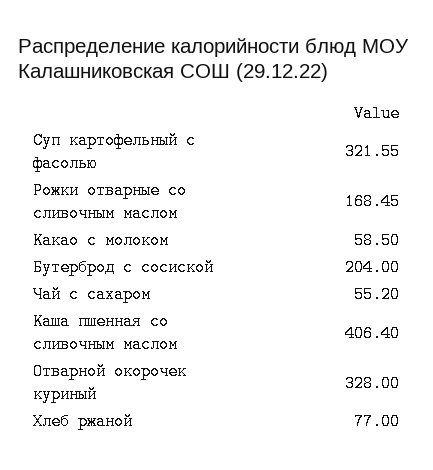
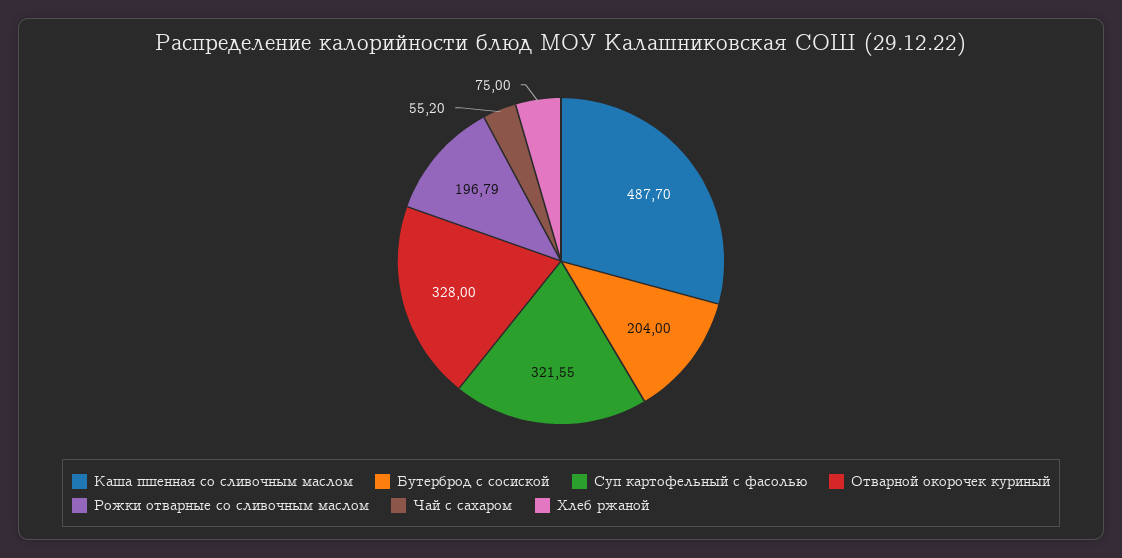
Рожки отварные со сливочным маслом: 168.45 -> 196.79
Какао с молоком: 58.5 -> none
Каша пшенная со сливочным маслом: 406.4 -> 487.7
Хлеб ржаной: 77 -> 75

